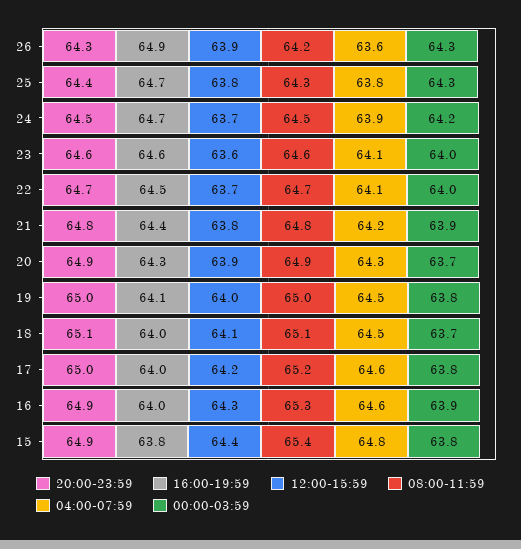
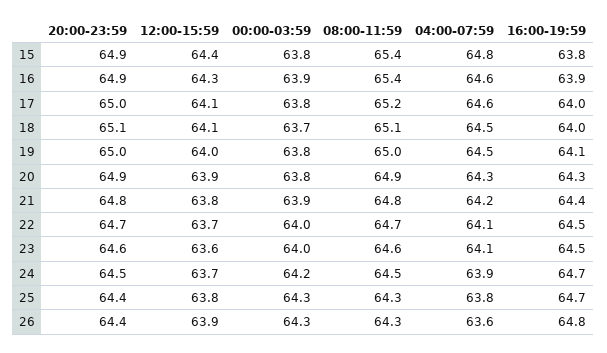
20:00-23:59, 26: 64.3 -> 64.4
16:00-19:59, 26: 64.9 -> 64.8
08:00-11:59, 26: 64.2 -> 64.3
16:00-19:59, 23: 64.6 -> 64.5
00:00-03:59, 20: 63.7 -> 63.8
12:00-15:59, 17: 64.2 -> 64.1
16:00-19:59, 16: 64 -> 63.9
08:00-11:59, 16: 65.3 -> 65.4

